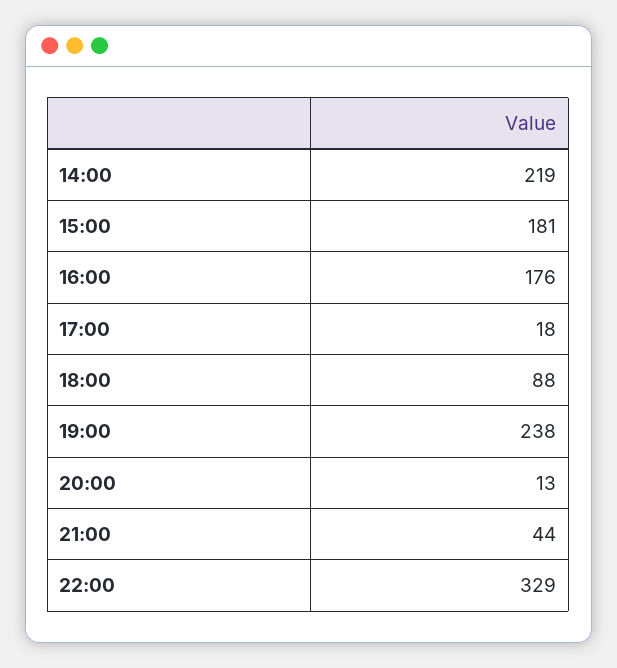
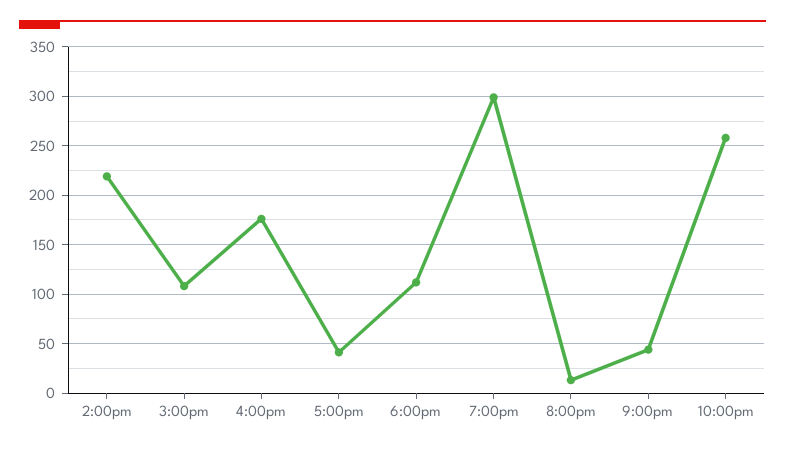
15:00: 181 -> 110
17:00: 18 -> 40
18:00: 88 -> 110
19:00: 238 -> 300
22:00: 329 -> 260

